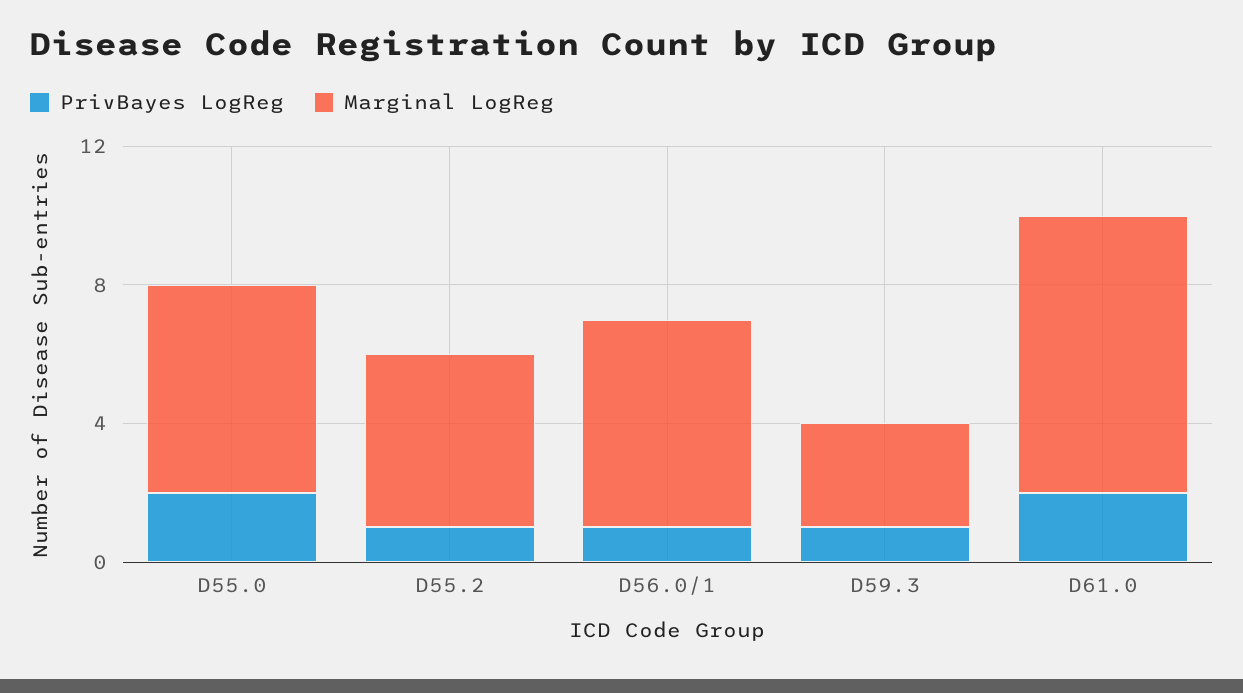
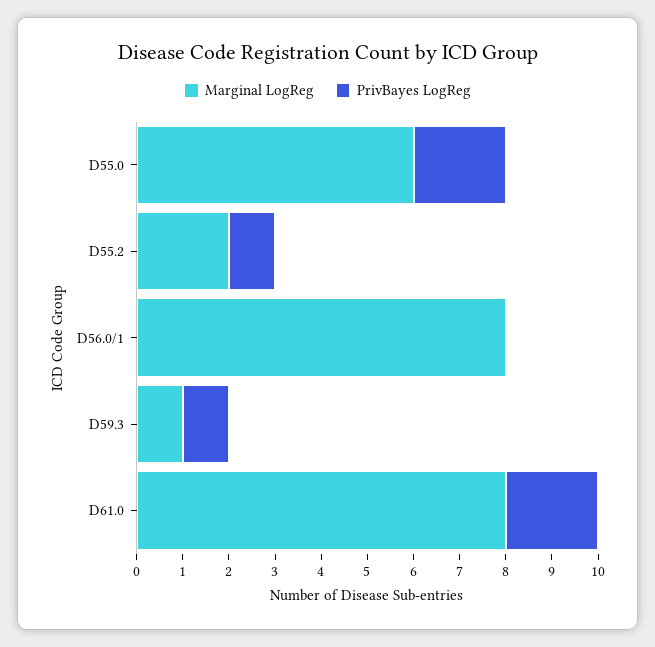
Marginal LogReg, D55.2: 5 -> 2
PrivBayes LogReg, D56.0/1: 1 -> 0
Marginal LogReg, D56.0/1: 6 -> 8
Marginal LogReg, D59.3: 3 -> 1

